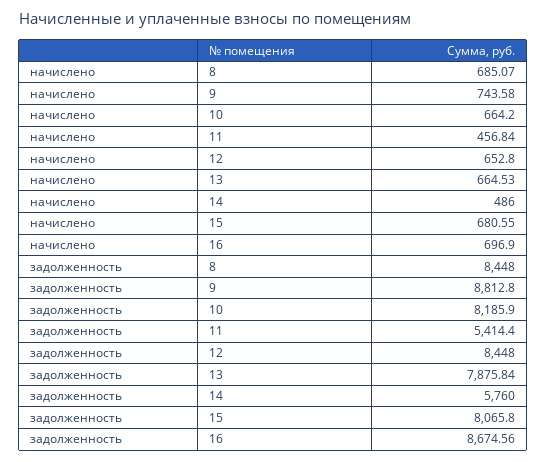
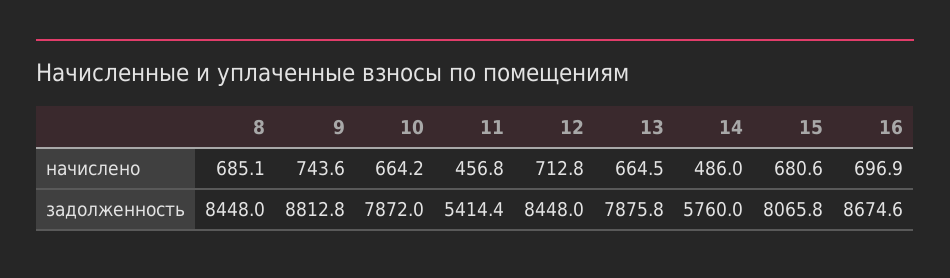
начислено, 12: 652.8 -> 712.8
задолженность, 10: 8185.9 -> 7872

